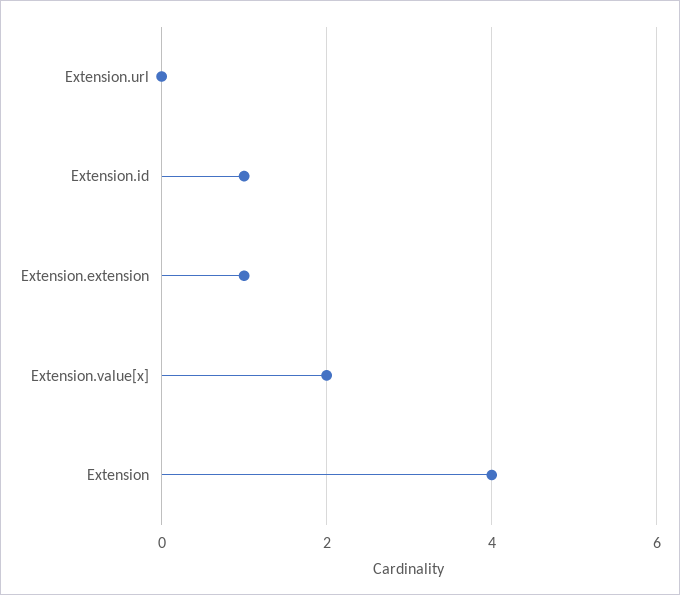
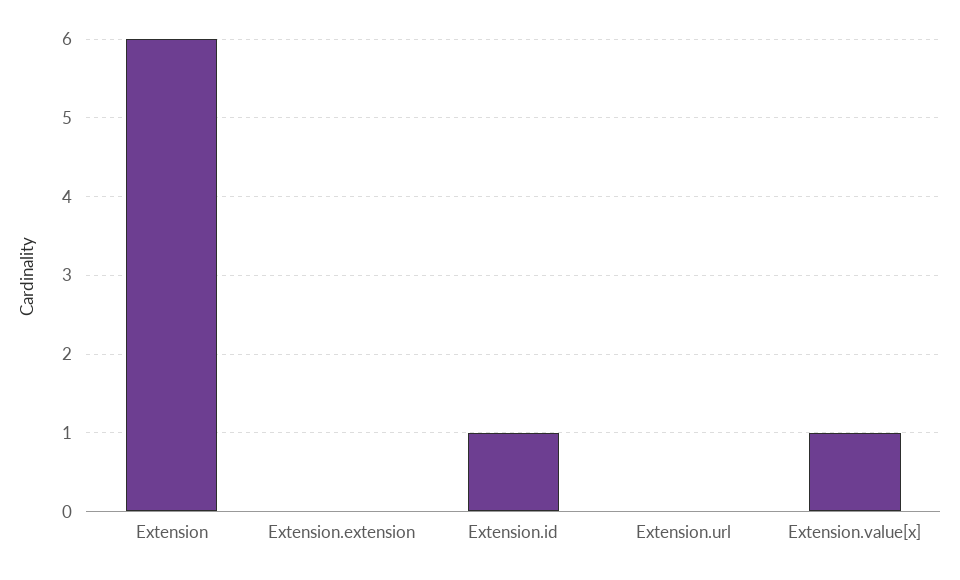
Extension.extension: 1 -> 0
Extension.value[x]: 2 -> 1
Extension: 4 -> 6

